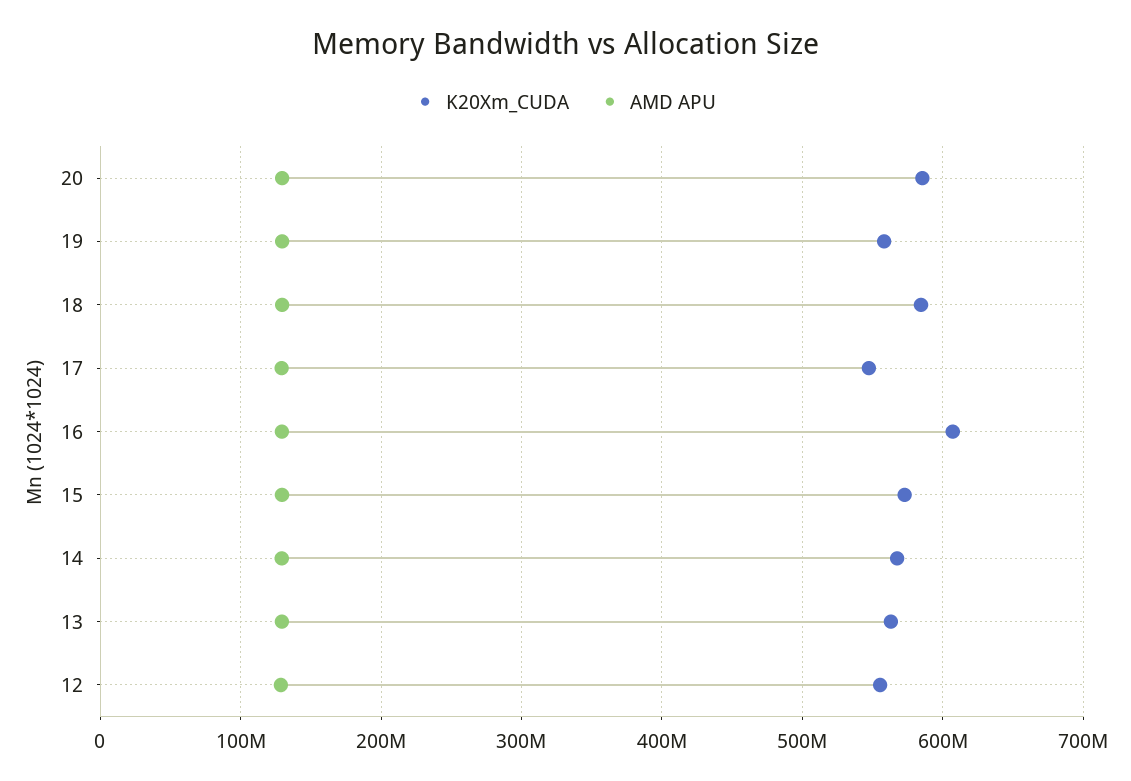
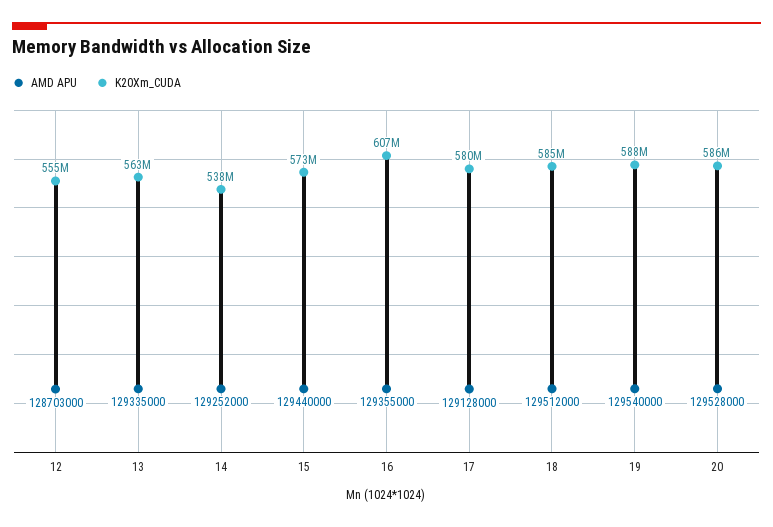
K20Xm_CUDA, 19: 560000000 -> 588000000
K20Xm_CUDA, 17: 550000000 -> 580000000
K20Xm_CUDA, 14: 570000000 -> 538000000

